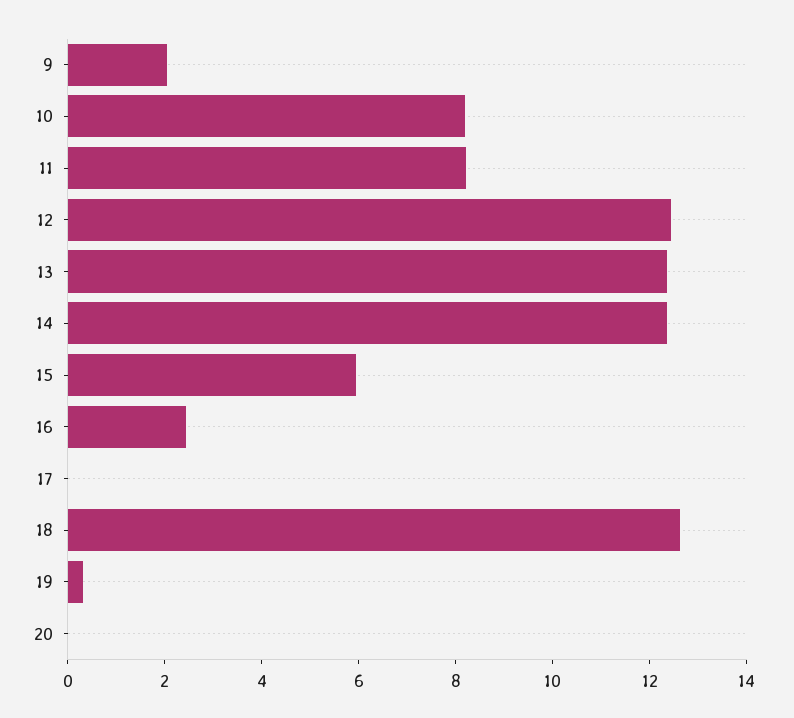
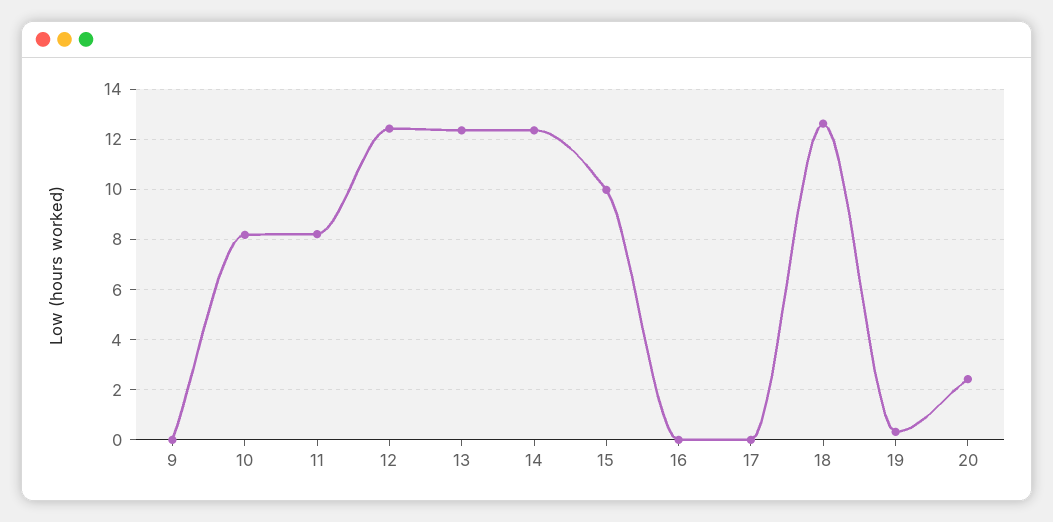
9: 2 -> 0
15: 6 -> 10
16: 2.5 -> 0
20: 0 -> 2.5

